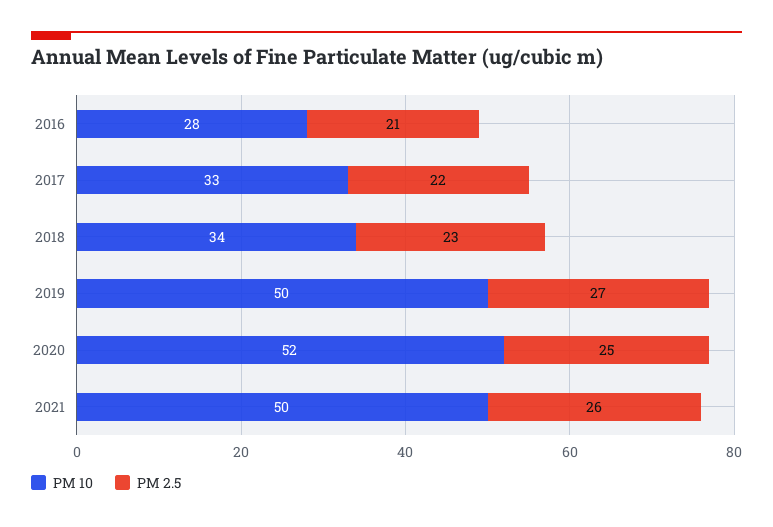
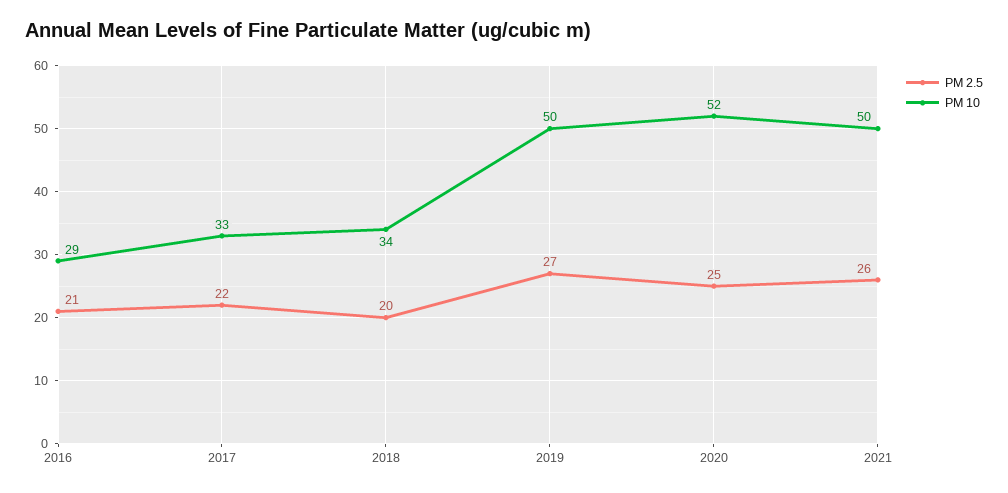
PM 10, 2016: 28 -> 29
PM 2.5, 2018: 23 -> 20

